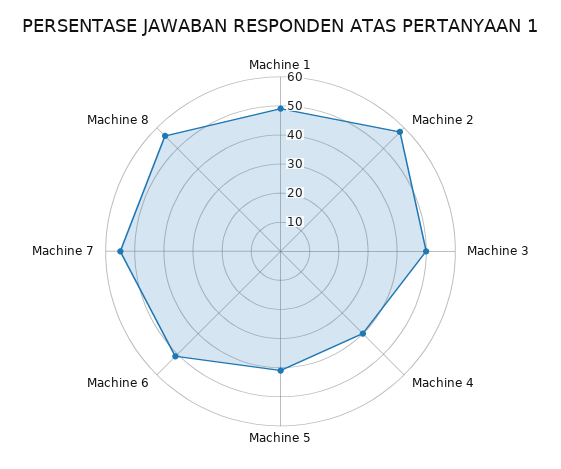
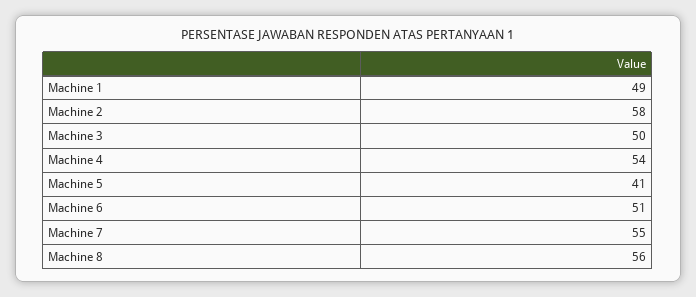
Machine 4: 40 -> 54

